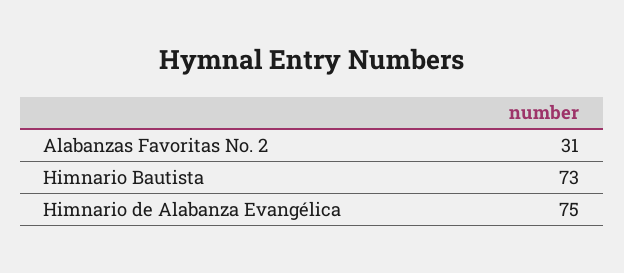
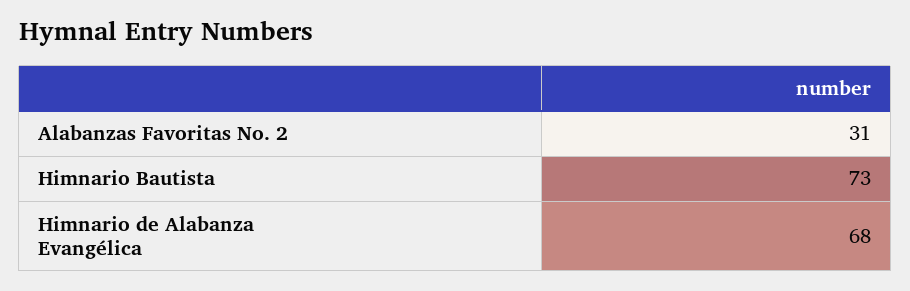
Himnario de Alabanza Evangélica: 75 -> 68

